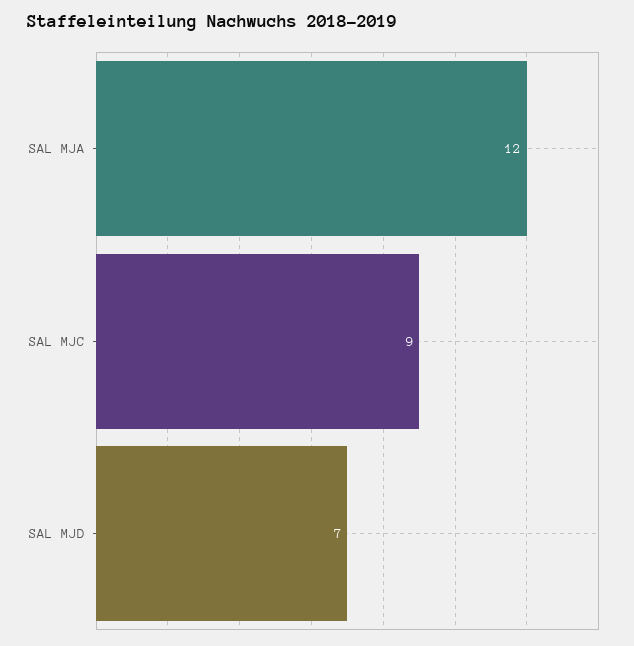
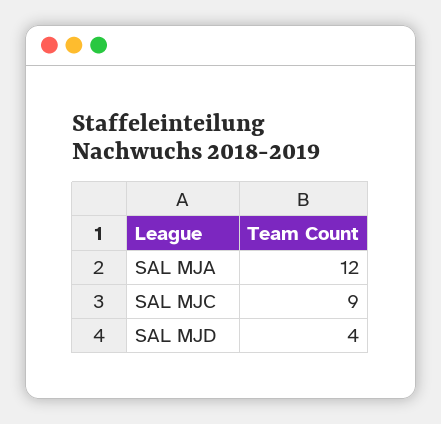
SAL MJD: 7 -> 4

